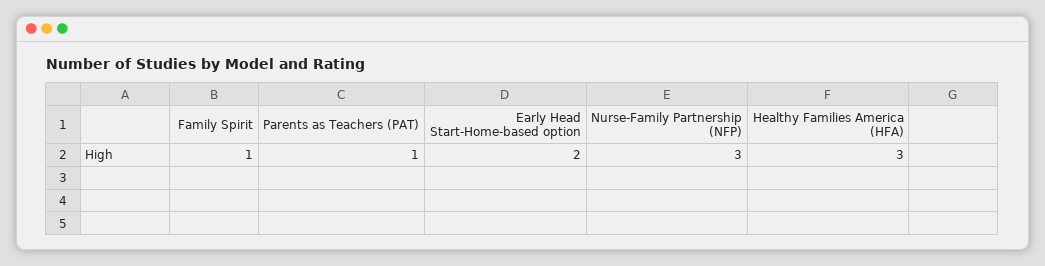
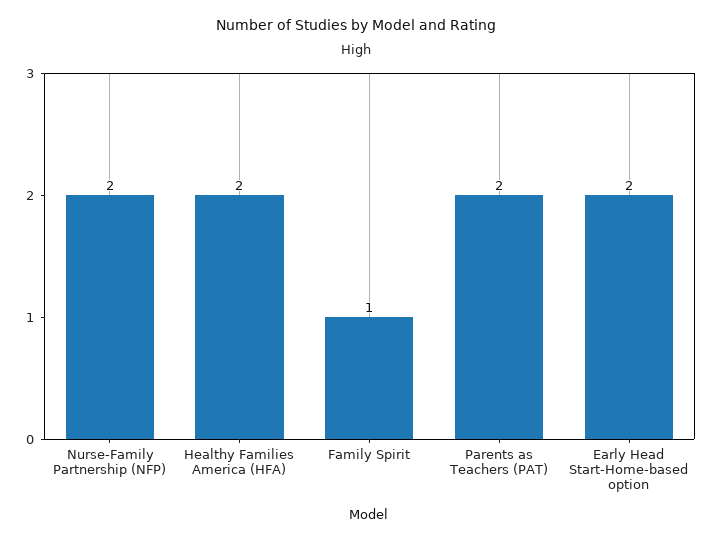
Parents as Teachers (PAT): 1 -> 2
Nurse-Family Partnership (NFP): 3 -> 2
Healthy Families America (HFA): 3 -> 2

